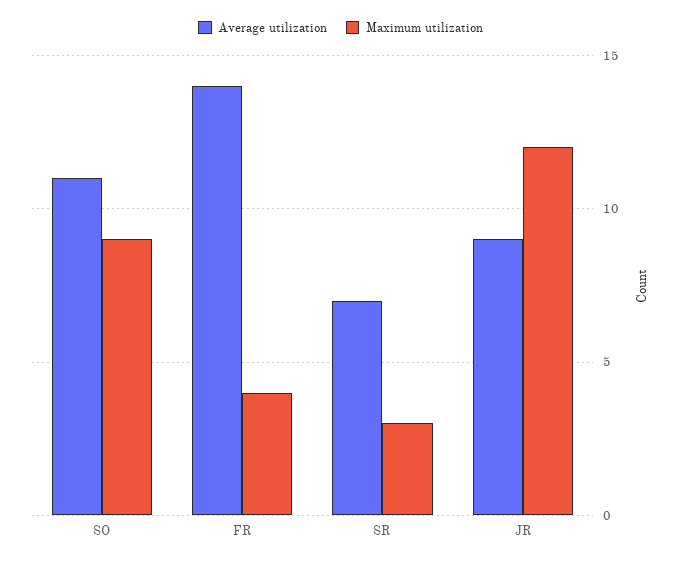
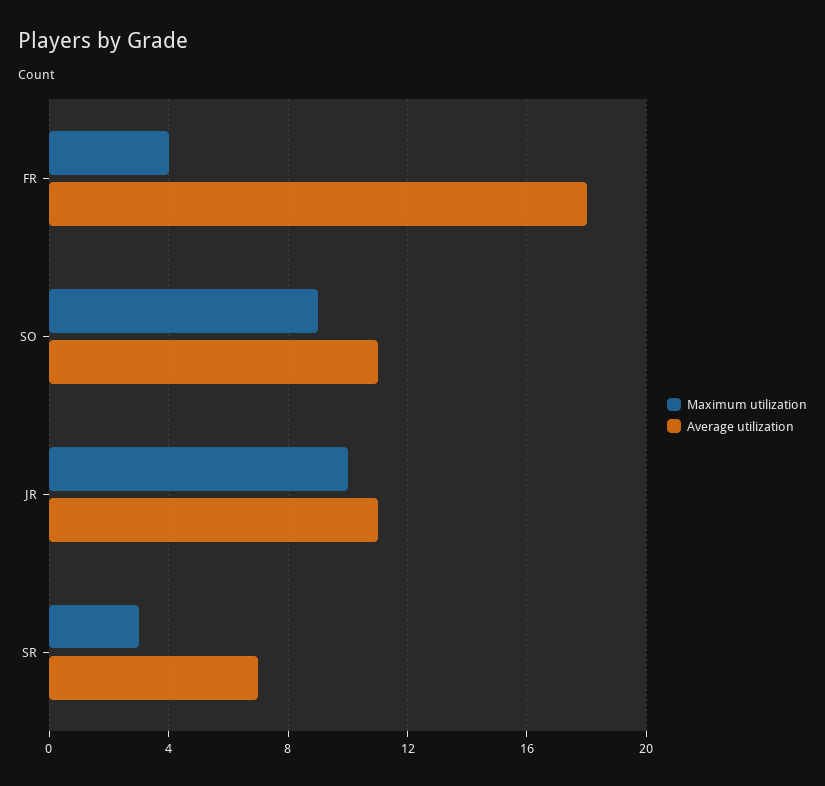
Average utilization, FR: 14 -> 18
Average utilization, JR: 9 -> 11
Maximum utilization, JR: 12 -> 10

